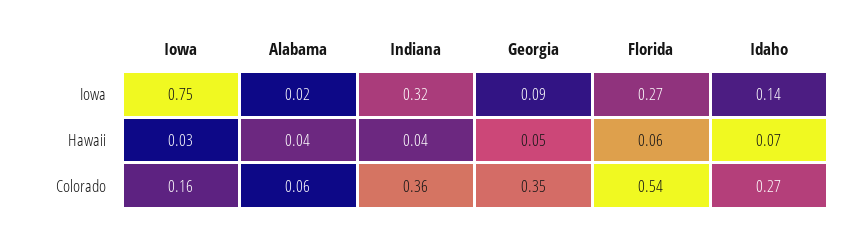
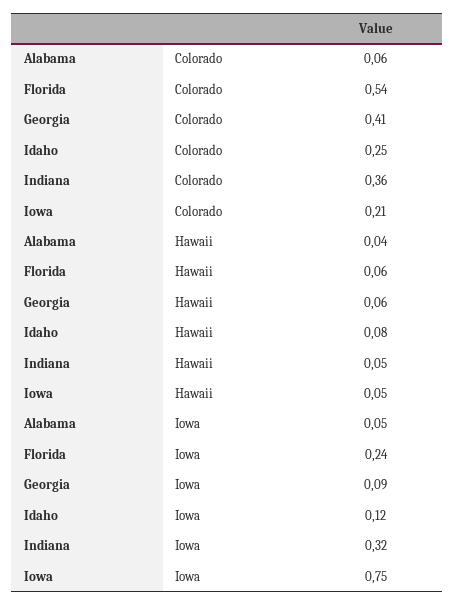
Alabama, Iowa: 0.02 -> 0.05
Florida, Iowa: 0.27 -> 0.24
Idaho, Iowa: 0.14 -> 0.12
Iowa, Hawaii: 0.03 -> 0.05
Indiana, Hawaii: 0.04 -> 0.05
Georgia, Hawaii: 0.05 -> 0.06
Idaho, Hawaii: 0.07 -> 0.08
Iowa, Colorado: 0.16 -> 0.21
Georgia, Colorado: 0.35 -> 0.41
Idaho, Colorado: 0.27 -> 0.25

